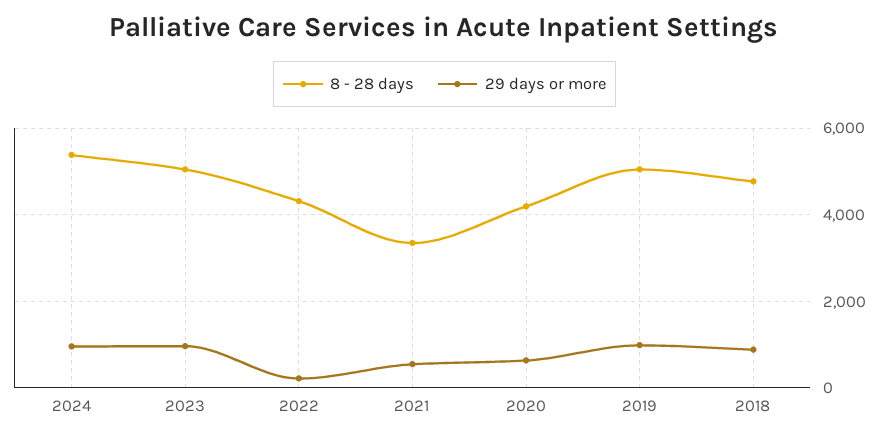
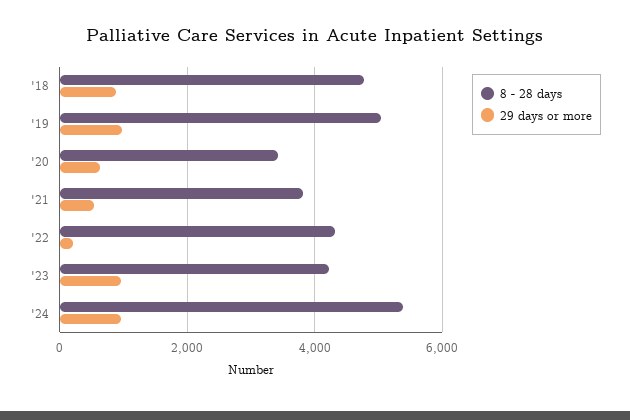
8 - 28 days, 2023: 5000 -> 4200
8 - 28 days, 2021: 3400 -> 3800
8 - 28 days, 2020: 4200 -> 3400

